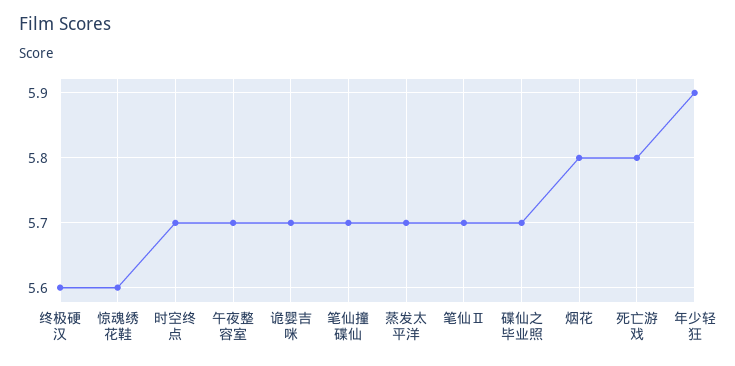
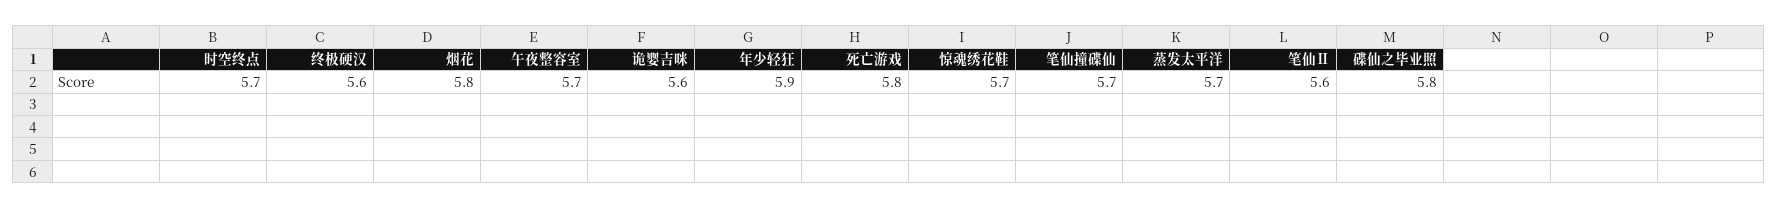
惊魂绣花鞋: 5.6 -> 5.7
诡婴吉咪: 5.7 -> 5.6
笔仙Ⅱ: 5.7 -> 5.6
碟仙之毕业照: 5.7 -> 5.8

